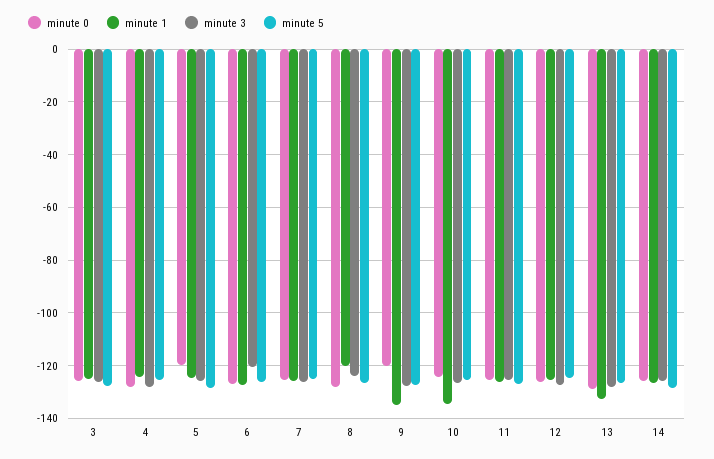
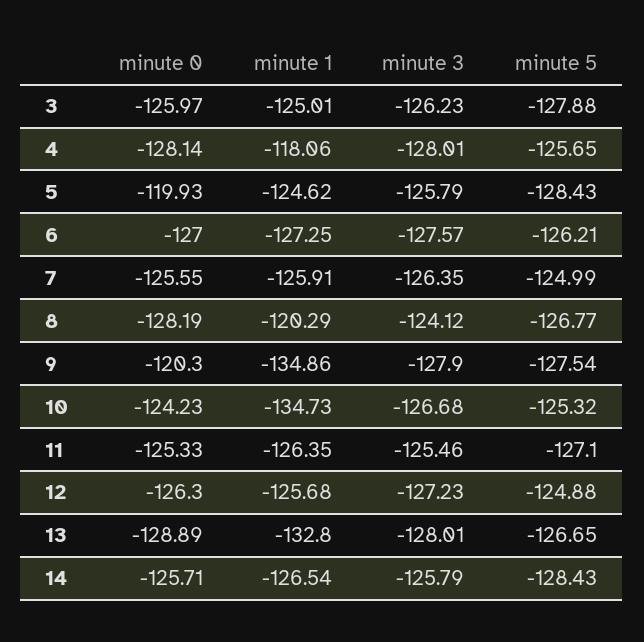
minute 1, 4: -125 -> -118.06
minute 3, 6: -120 -> -127.57

